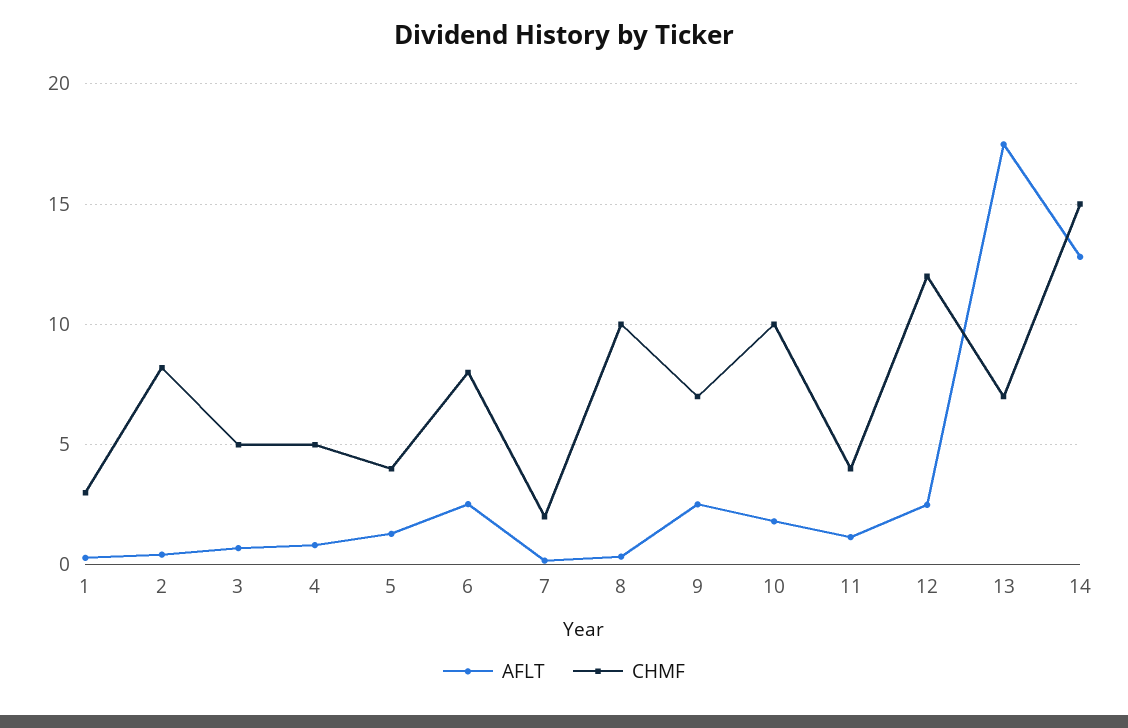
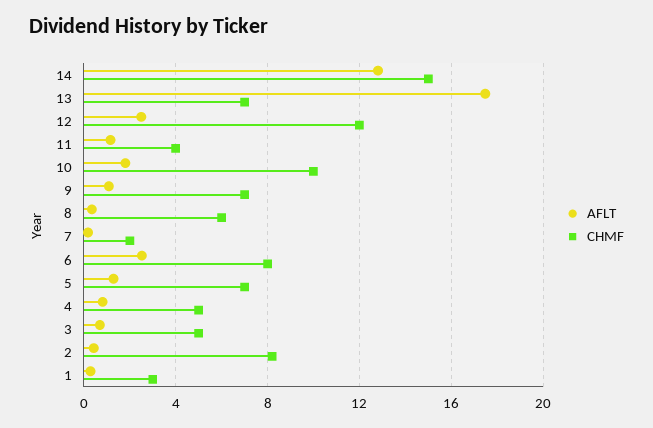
CHMF, 5: 4 -> 7
CHMF, 8: 10 -> 6
AFLT, 9: 2.5 -> 1

